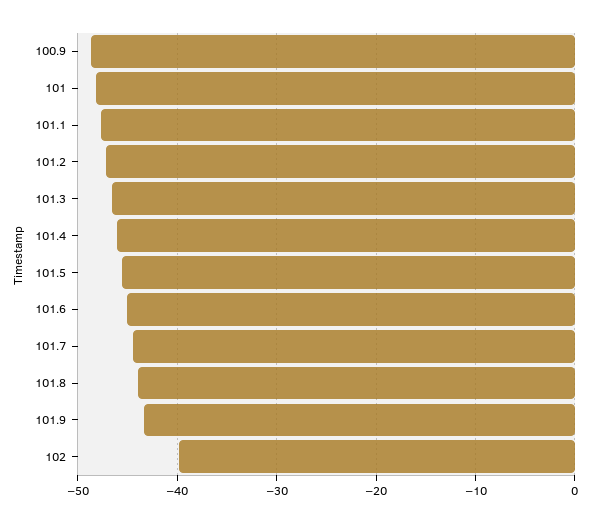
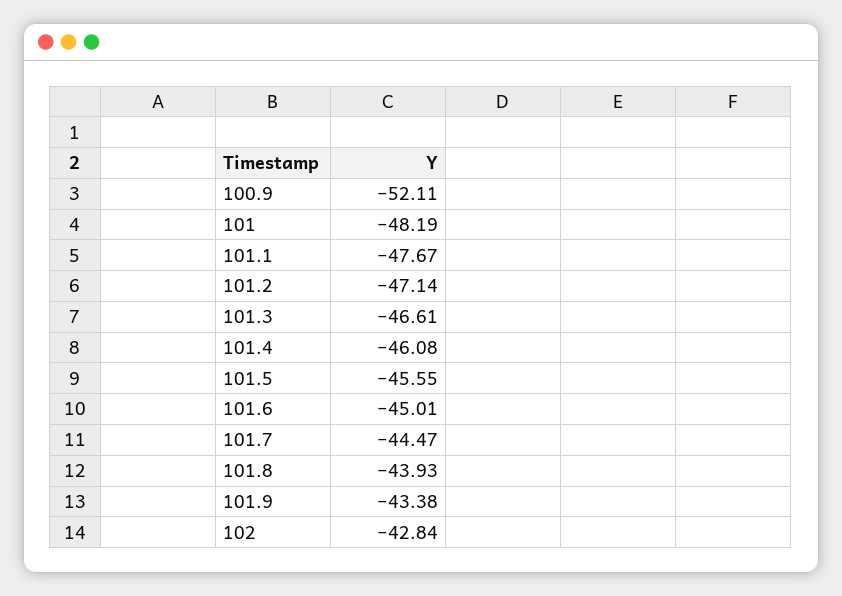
100.9: -49 -> -52.11
102: -40 -> -42.84

